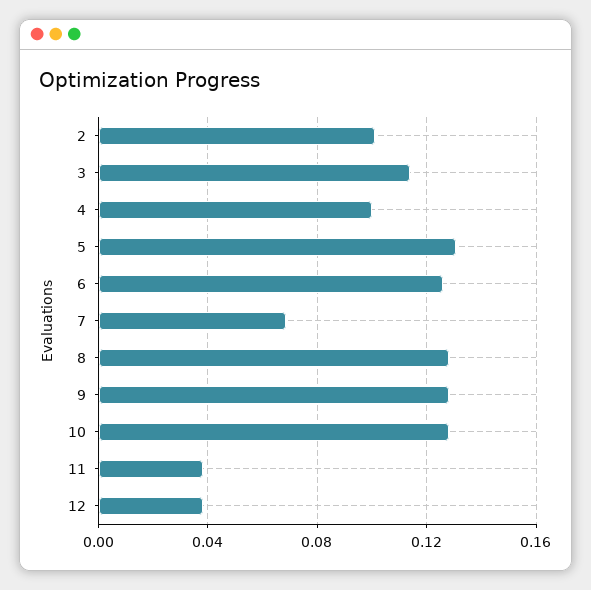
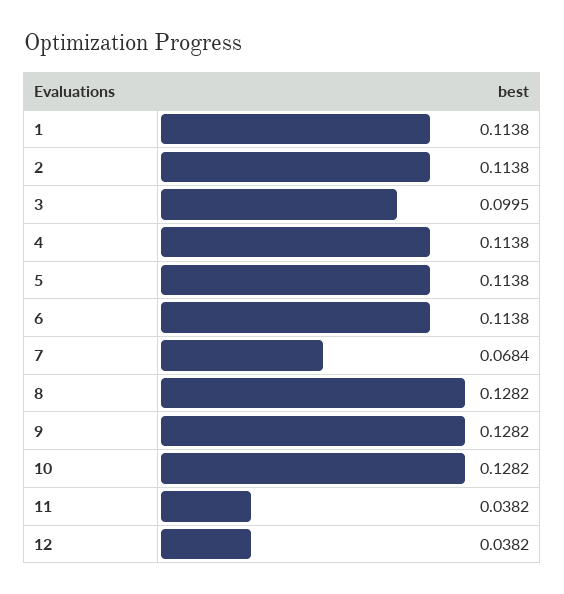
2: 0.1 -> 0.1138
3: 0.115 -> 0.0995
4: 0.1 -> 0.1138
5: 0.13 -> 0.1138
6: 0.125 -> 0.1138
1: none -> 0.1138

